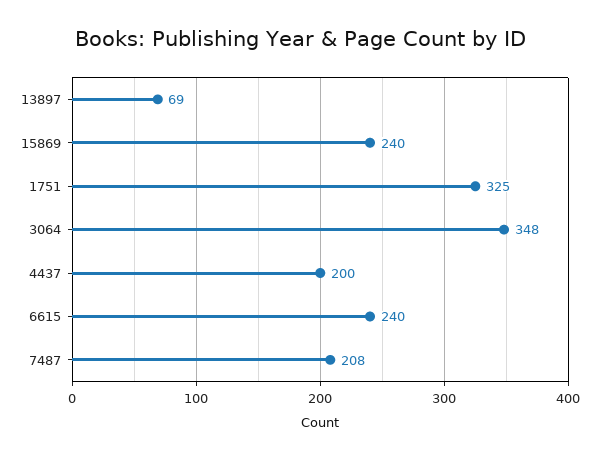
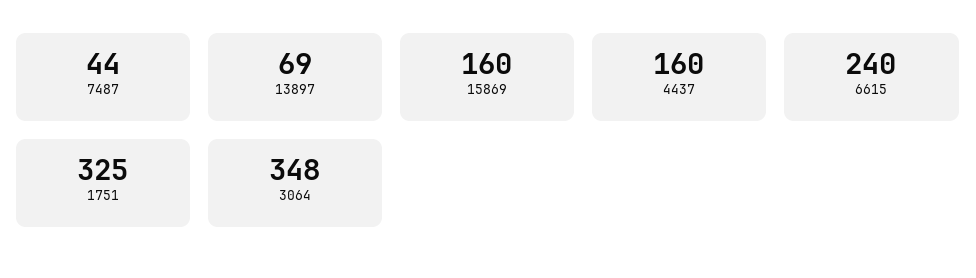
15869: 240 -> 160
4437: 200 -> 160
7487: 208 -> 44

